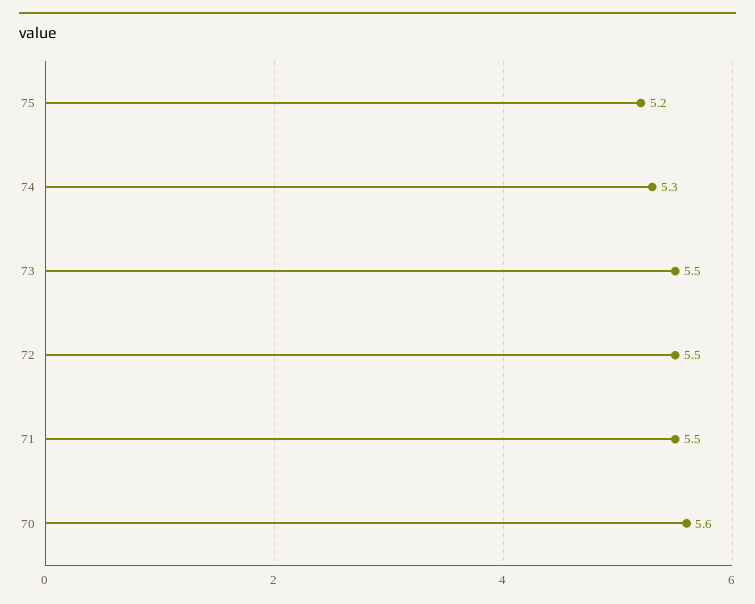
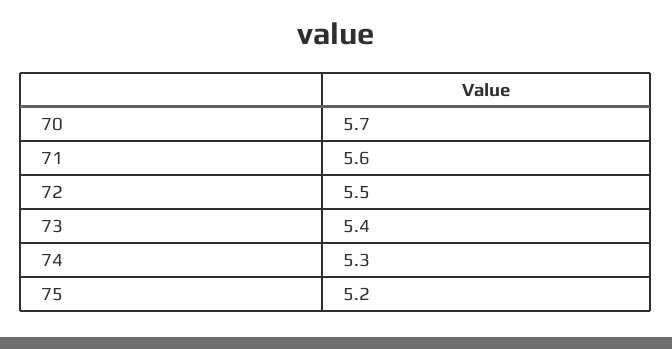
73: 5.5 -> 5.4
71: 5.5 -> 5.6
70: 5.6 -> 5.7

